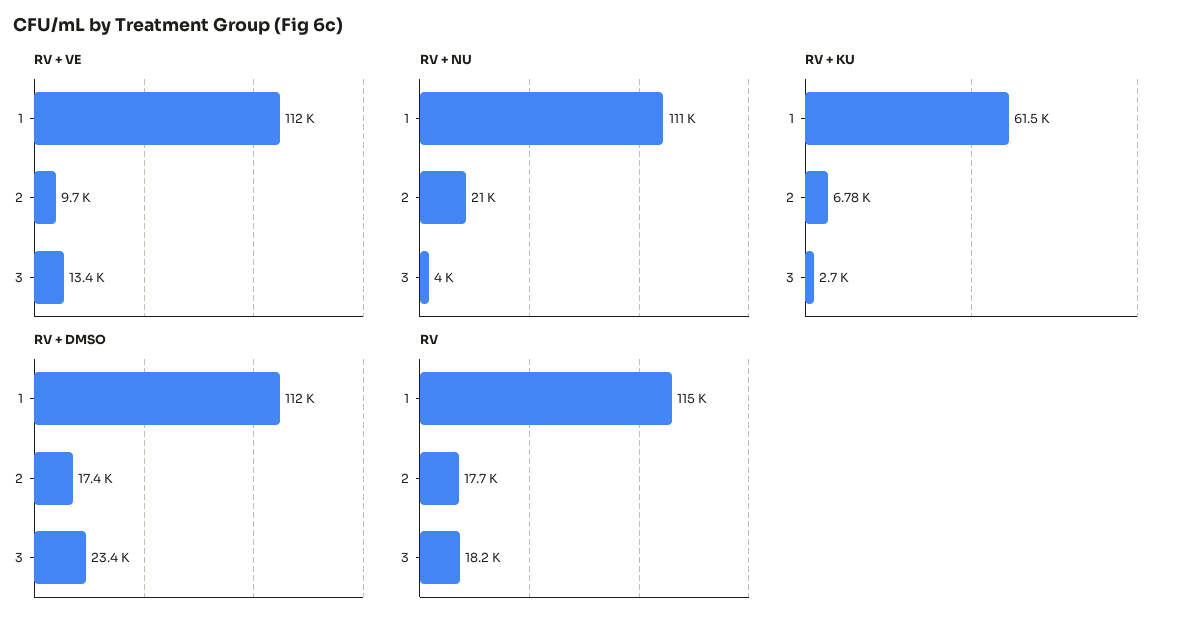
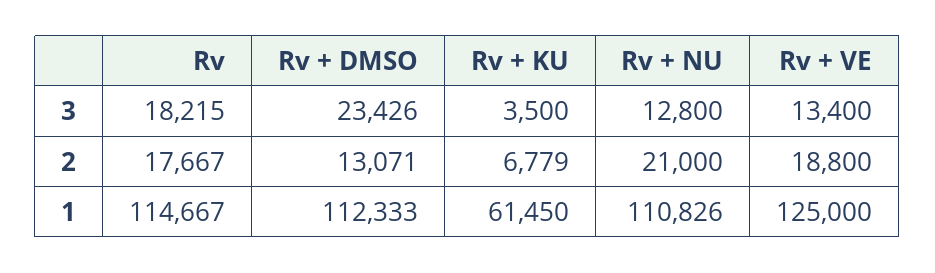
RV + VE, 1: 112000 -> 125000
RV + VE, 2: 9700 -> 18800
RV + NU, 3: 4000 -> 12800
RV + KU, 3: 2700 -> 3500
RV + DMSO, 2: 17400 -> 13071

